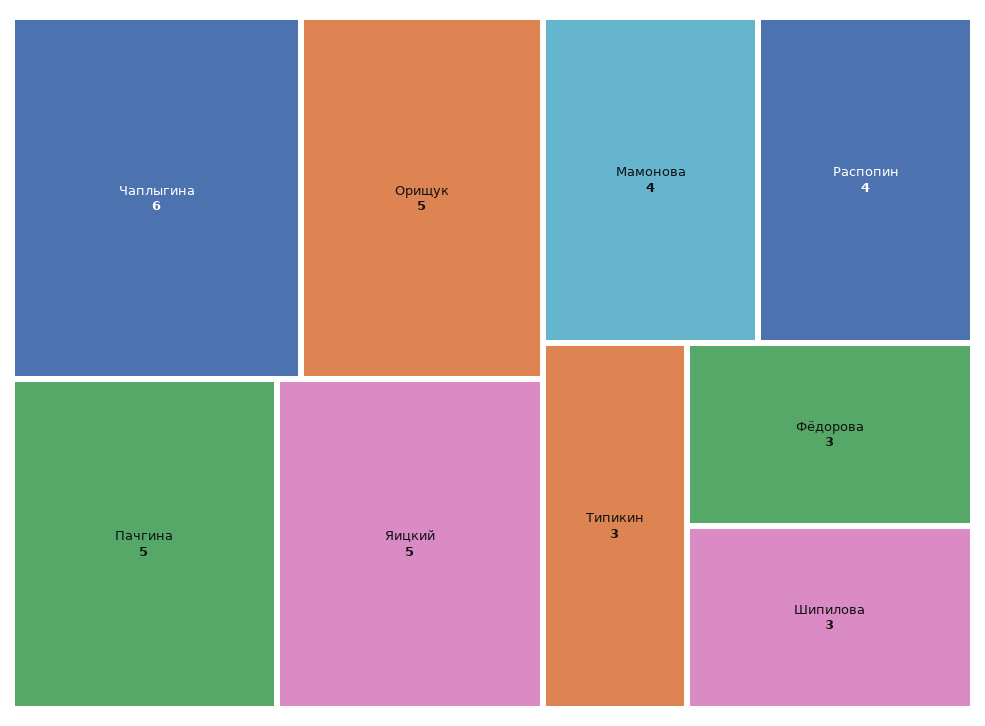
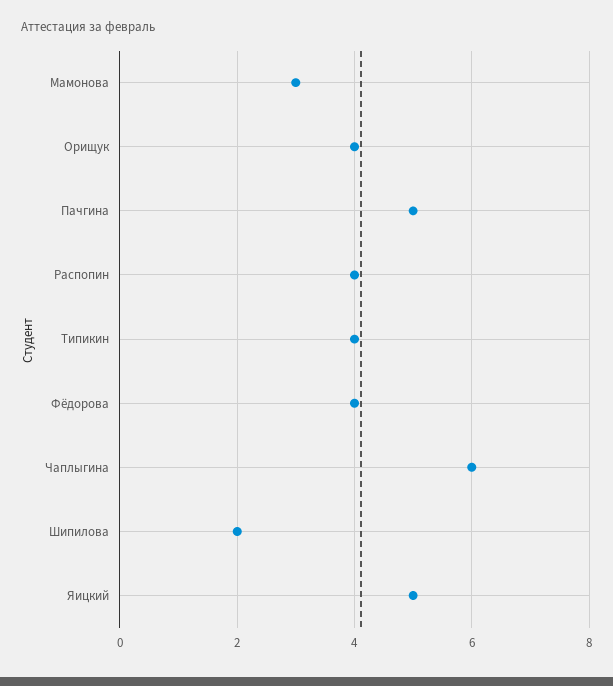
Орищук: 5 -> 4
Мамонова: 4 -> 3
Типикин: 3 -> 4
Фёдорова: 3 -> 4
Шипилова: 3 -> 2

